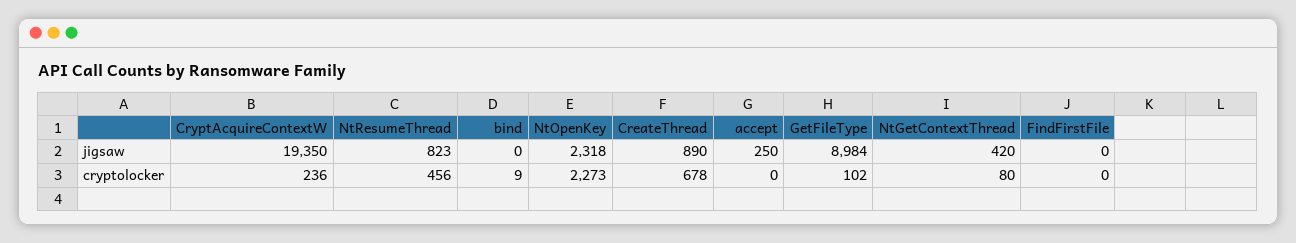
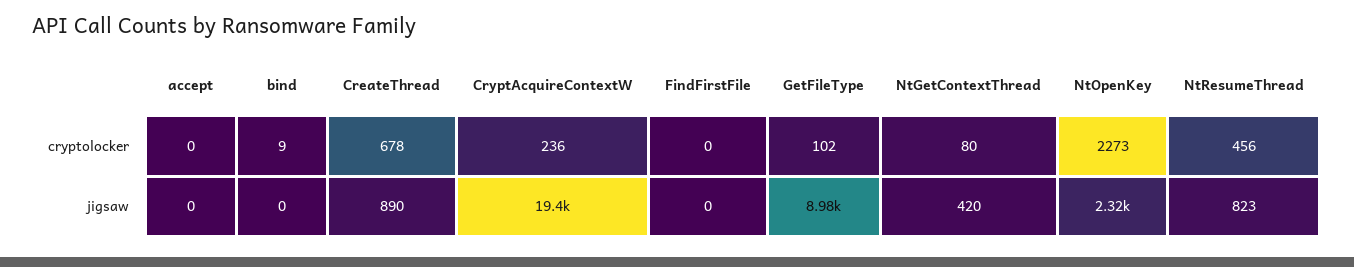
accept, jigsaw: 250 -> 0

